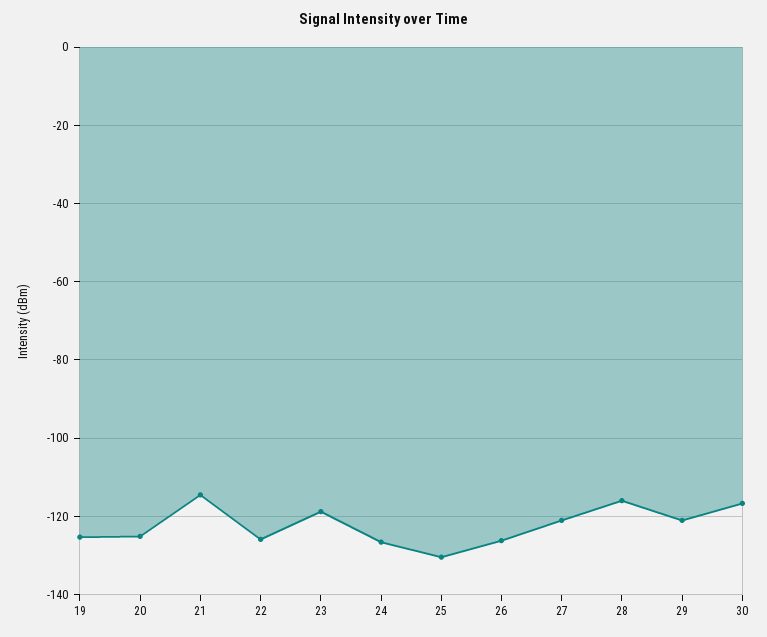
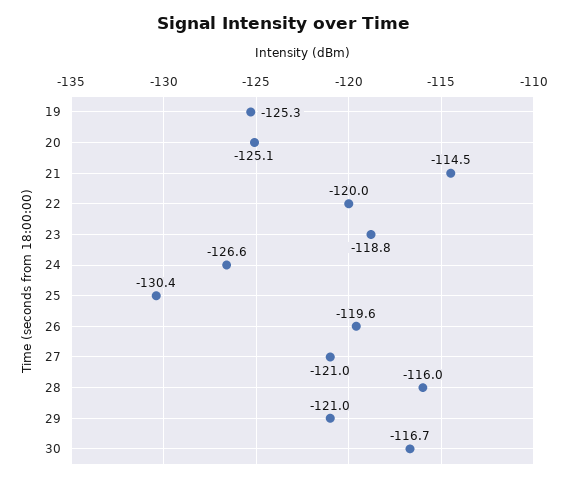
22: -126 -> -120
26: -126 -> -119.6

